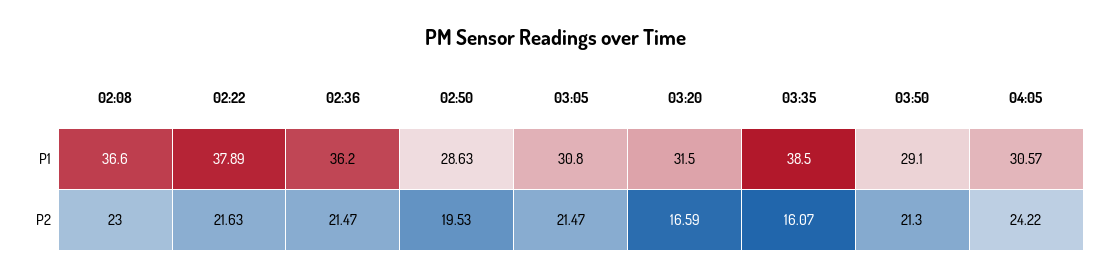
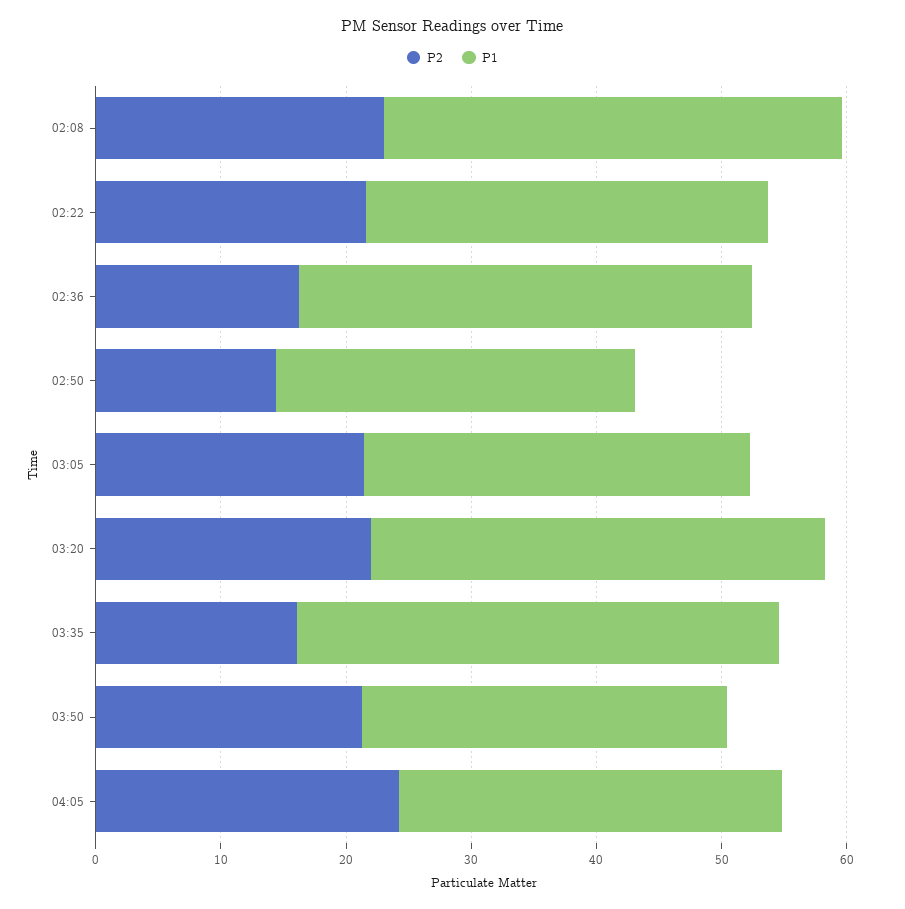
P1, 02:22: 37.89 -> 32
P1, 03:20: 31.5 -> 36
P2, 02:36: 21.47 -> 16
P2, 02:50: 19.53 -> 14
P2, 03:20: 16.59 -> 22

